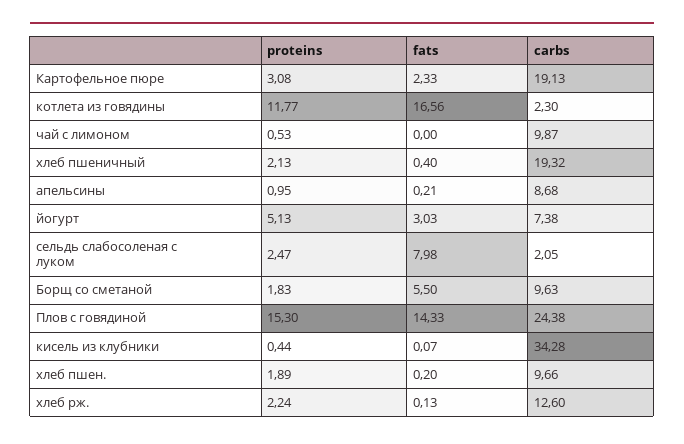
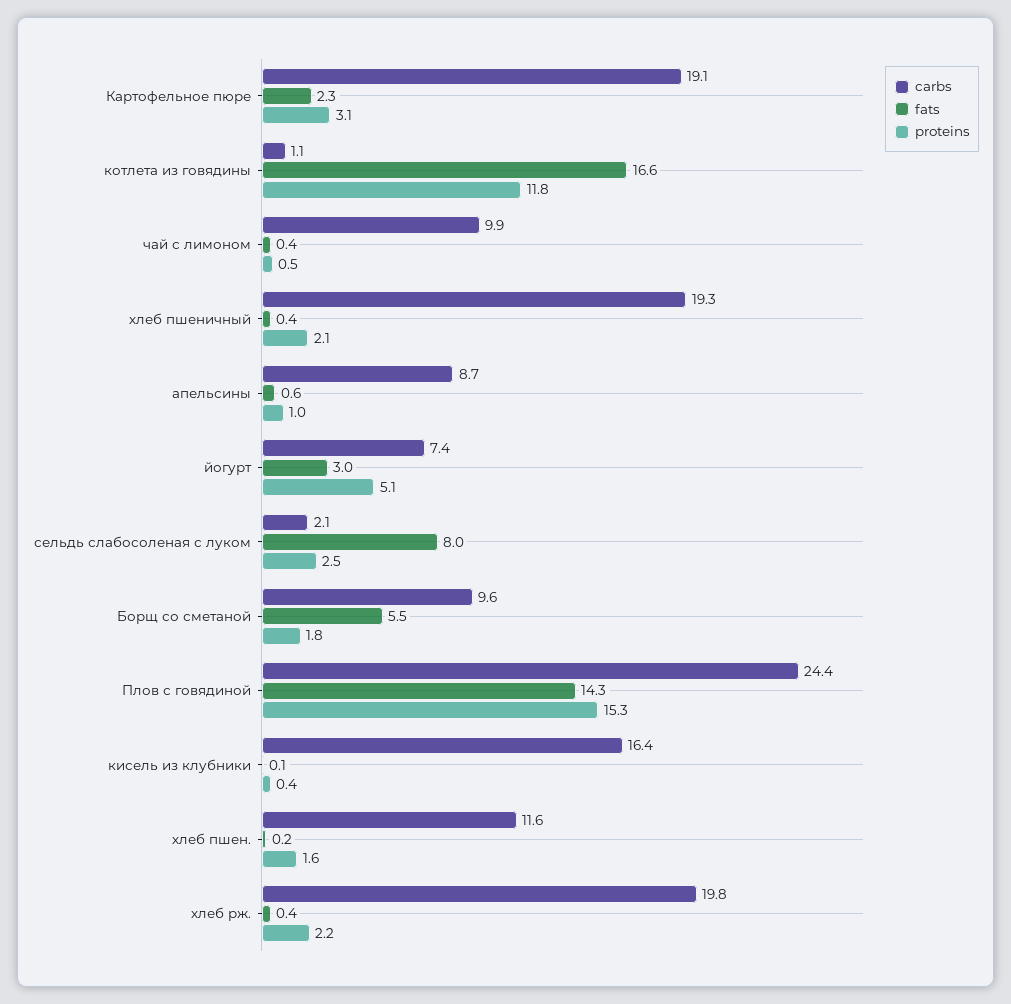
carbs, котлета из говядины: 2.3 -> 1.1
fats, чай с лимоном: 0 -> 0.4
fats, апельсины: 0.21 -> 0.6
carbs, кисель из клубники: 34.28 -> 16.4
proteins, хлеб пшен.: 1.89 -> 1.6
carbs, хлеб пшен.: 9.66 -> 11.6
fats, хлеб рж.: 0.13 -> 0.4
carbs, хлеб рж.: 12.6 -> 19.8

